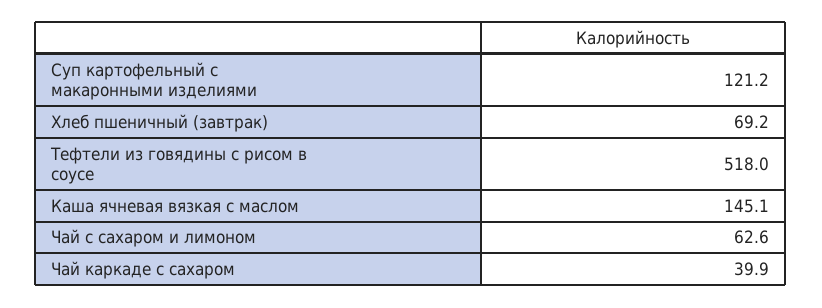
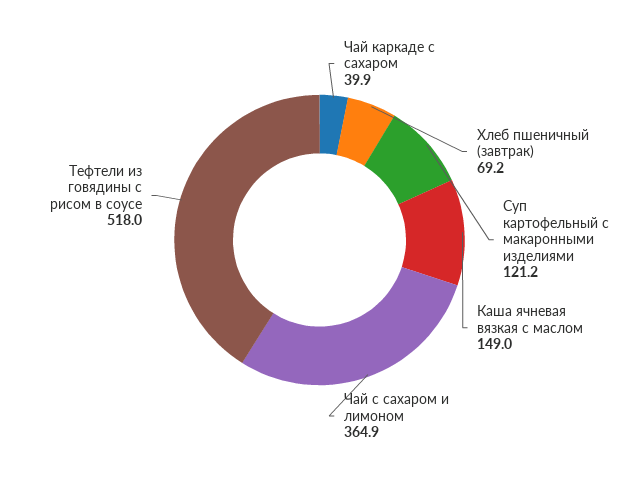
Каша ячневая вязкая с маслом: 145.1 -> 149
Чай с сахаром и лимоном: 62.6 -> 364.9

